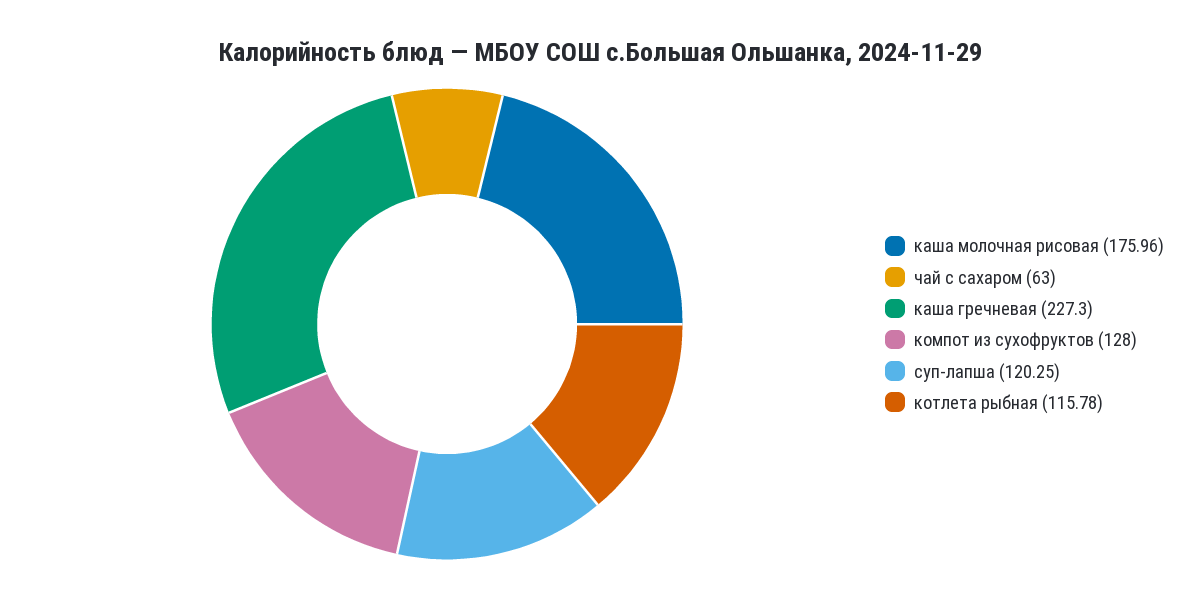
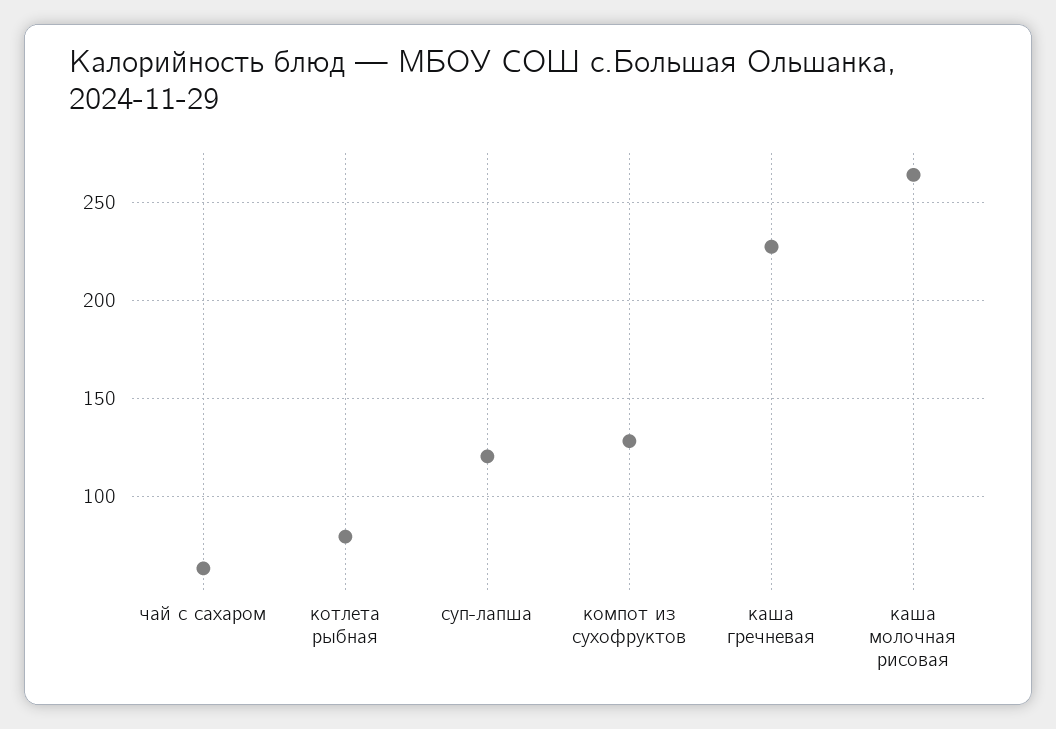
каша молочная рисовая: 175.96 -> 265
котлета рыбная: 115.78 -> 80

